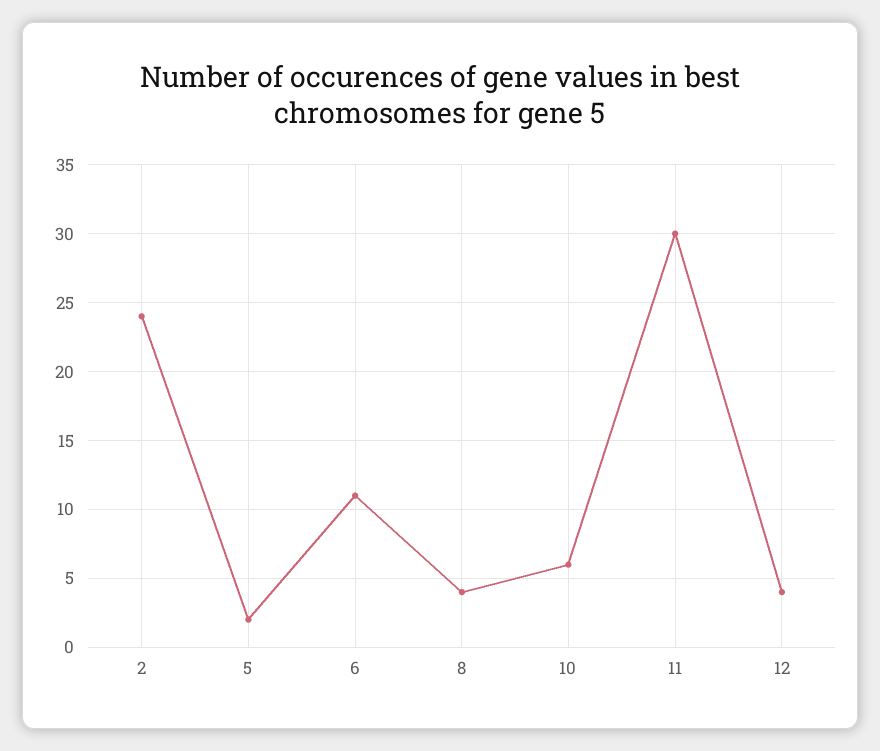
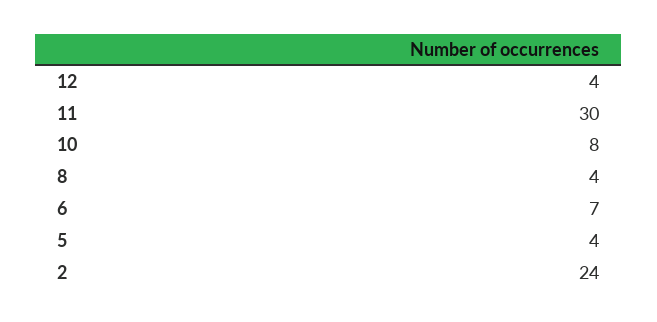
5: 2 -> 4
6: 11 -> 7
10: 6 -> 8

